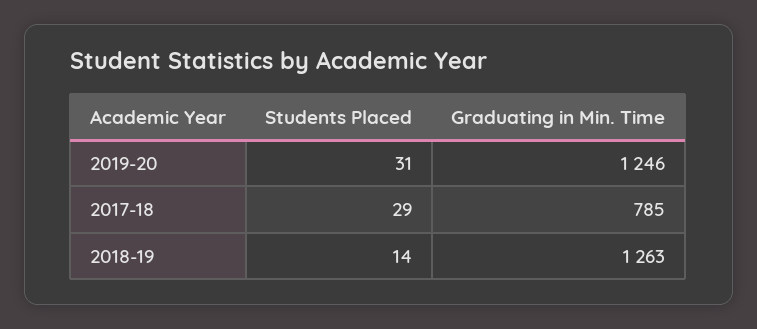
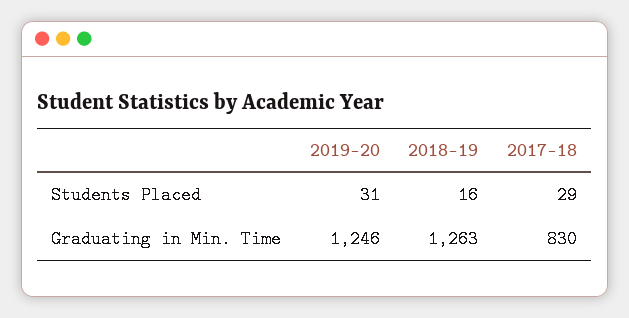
Graduating in Min. Time, 2017-18: 785 -> 830
Students Placed, 2018-19: 14 -> 16

